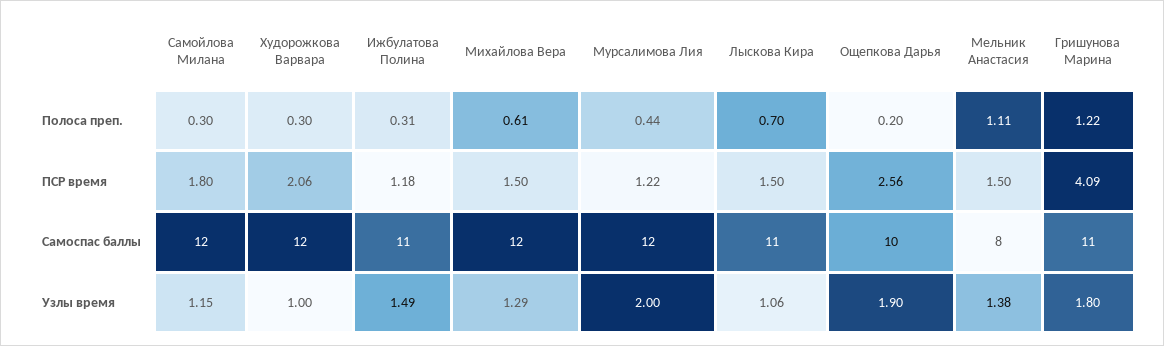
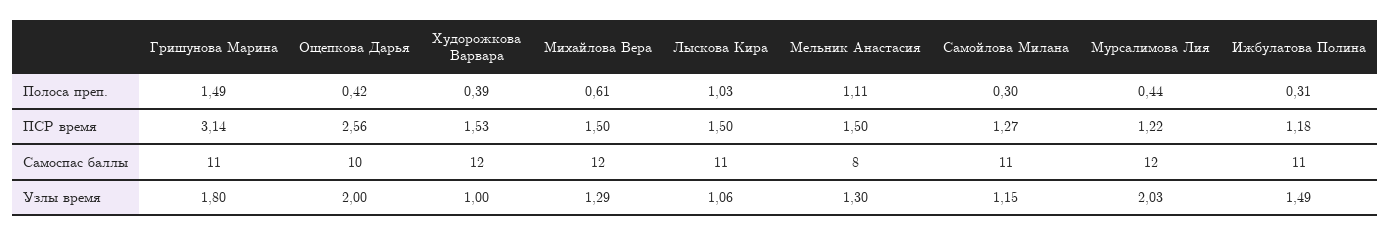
Худорожкова Варвара, Полоса преп.: 0.3 -> 0.39
Лыскова Кира, Полоса преп.: 0.7 -> 1.03
Ощепкова Дарья, Полоса преп.: 0.2 -> 0.42
Гришунова Марина, Полоса преп.: 1.22 -> 1.49
Самойлова Милана, ПСР время: 1.8 -> 1.27
Худорожкова Варвара, ПСР время: 2.06 -> 1.53
Гришунова Марина, ПСР время: 4.09 -> 3.14
Самойлова Милана, Самоспас баллы: 12 -> 11
Мурсалимова Лия, Узлы время: 2 -> 2.03
Ощепкова Дарья, Узлы время: 1.9 -> 2
Мельник Анастасия, Узлы время: 1.38 -> 1.3

